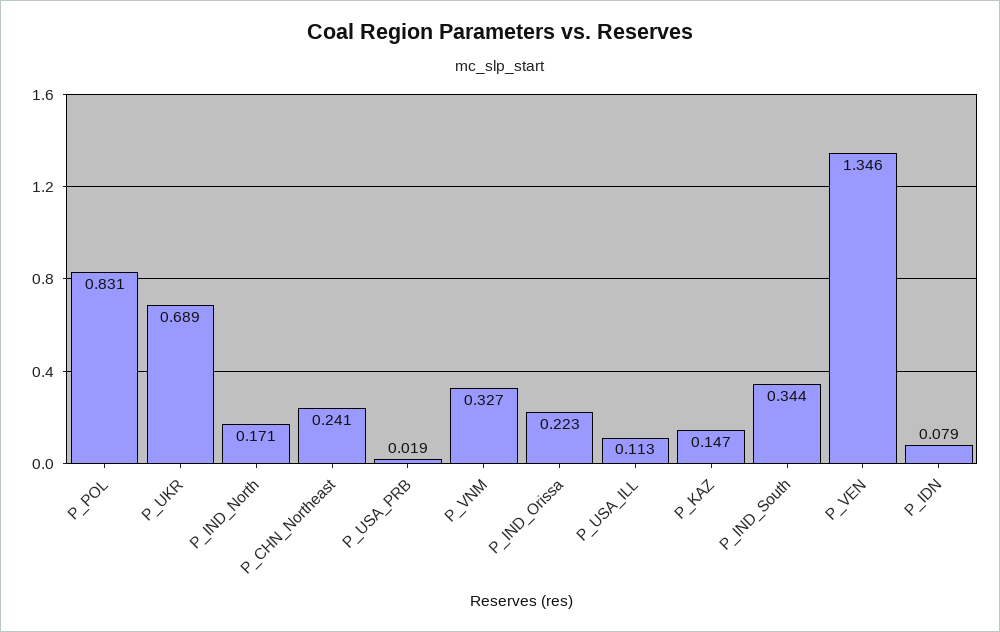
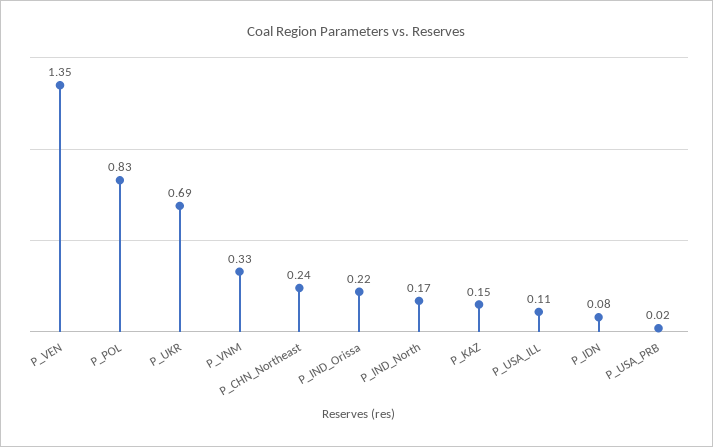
P_IND_South: 0.344 -> none

